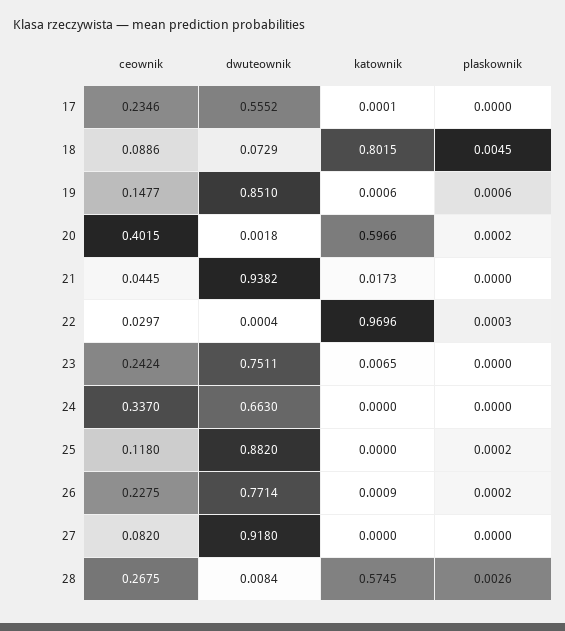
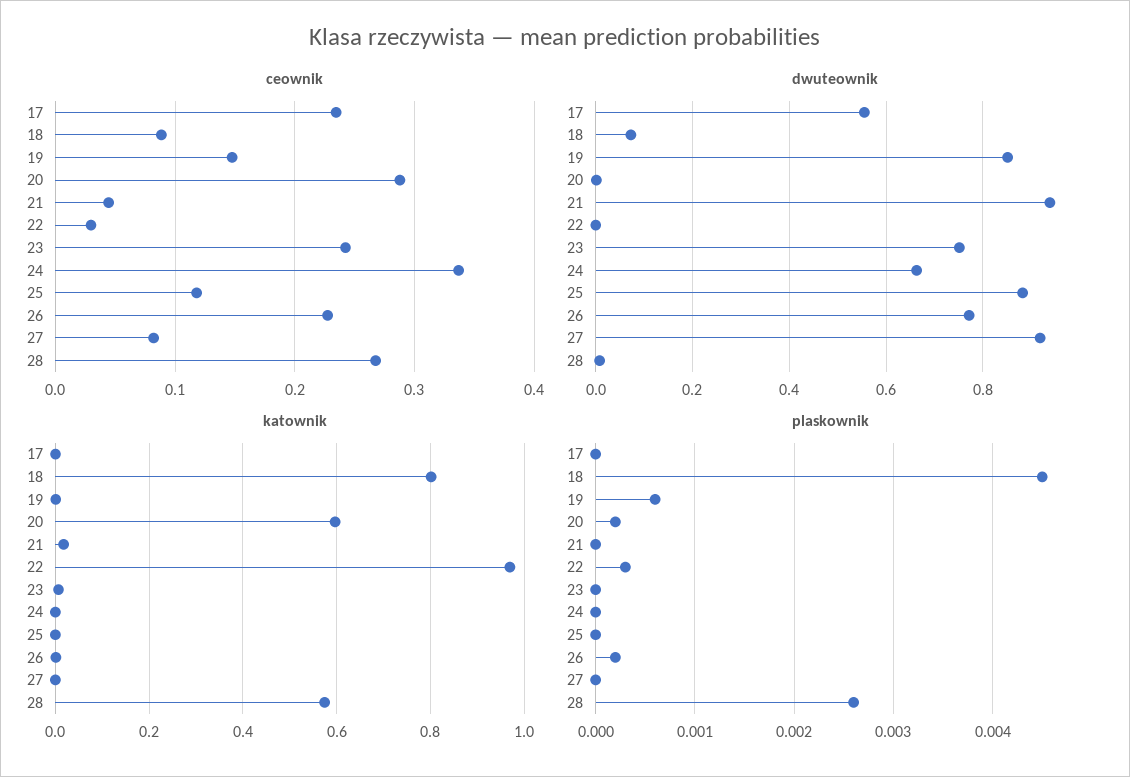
ceownik, 20: 0.4015 -> 0.29
plaskownik, 25: 0.0002 -> 0

